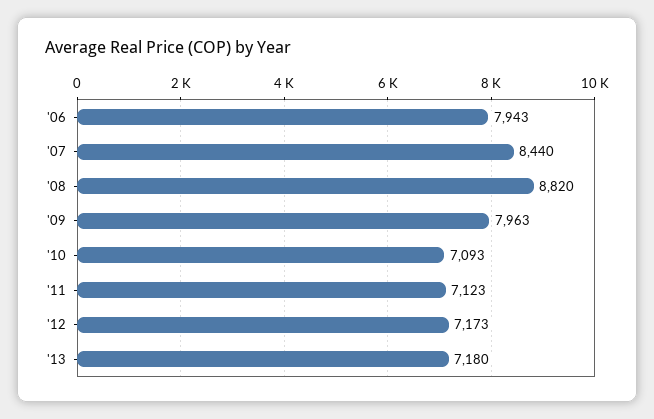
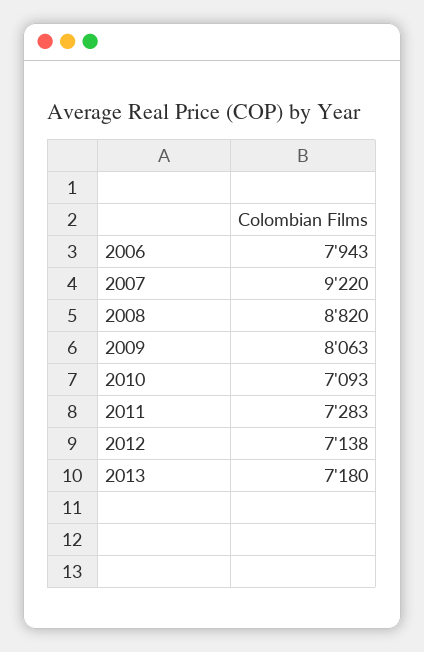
'07: 8440 -> 9220
'09: 7963 -> 8063
'11: 7123 -> 7283
'12: 7173 -> 7138

